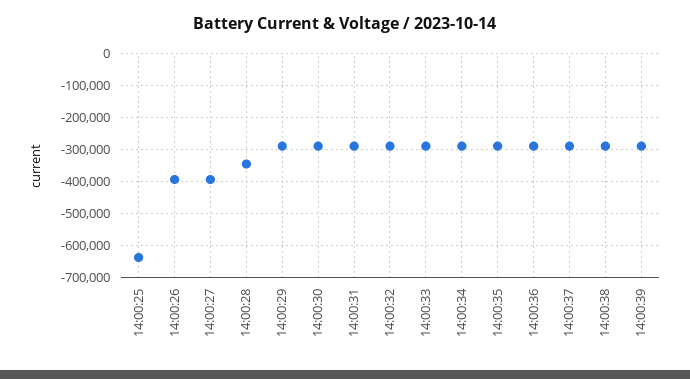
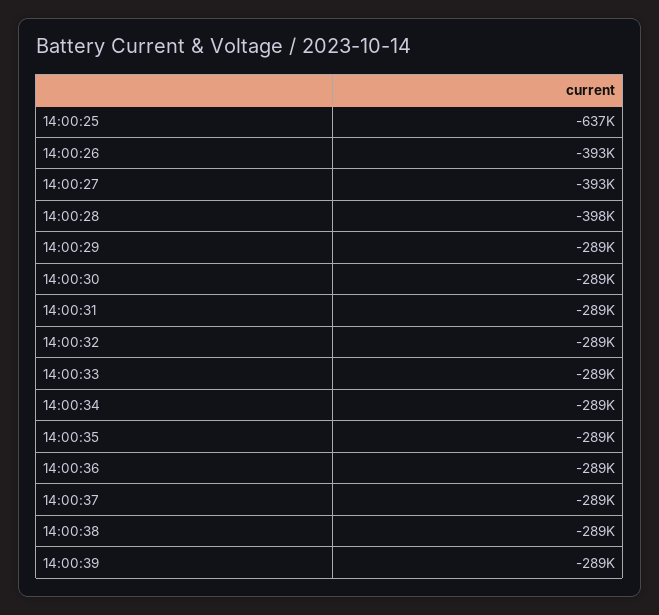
14:00:28: -340000 -> -398000

